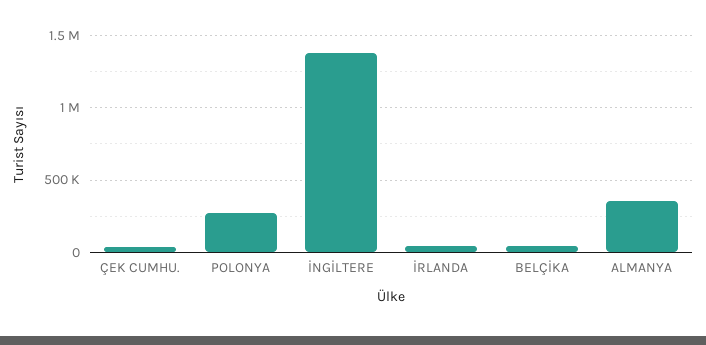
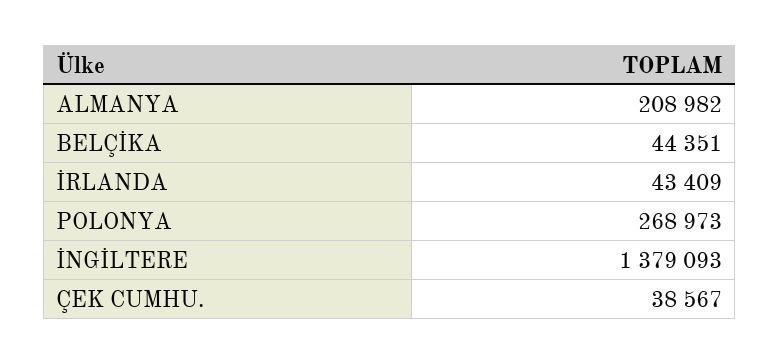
ALMANYA: 350000 -> 208982

